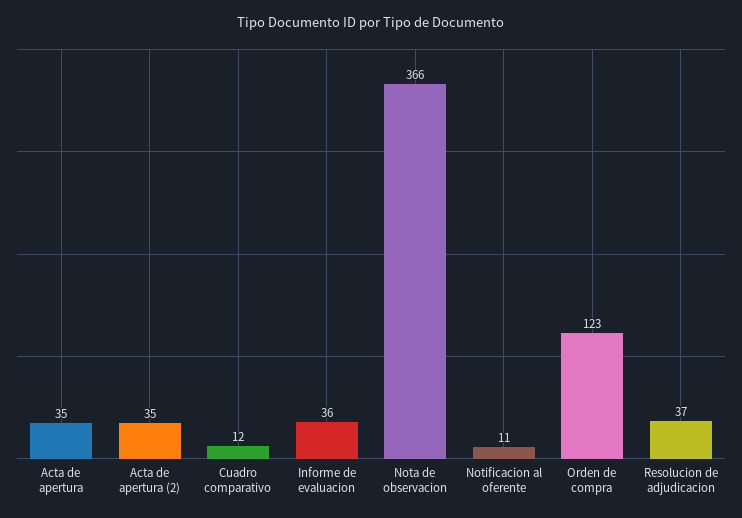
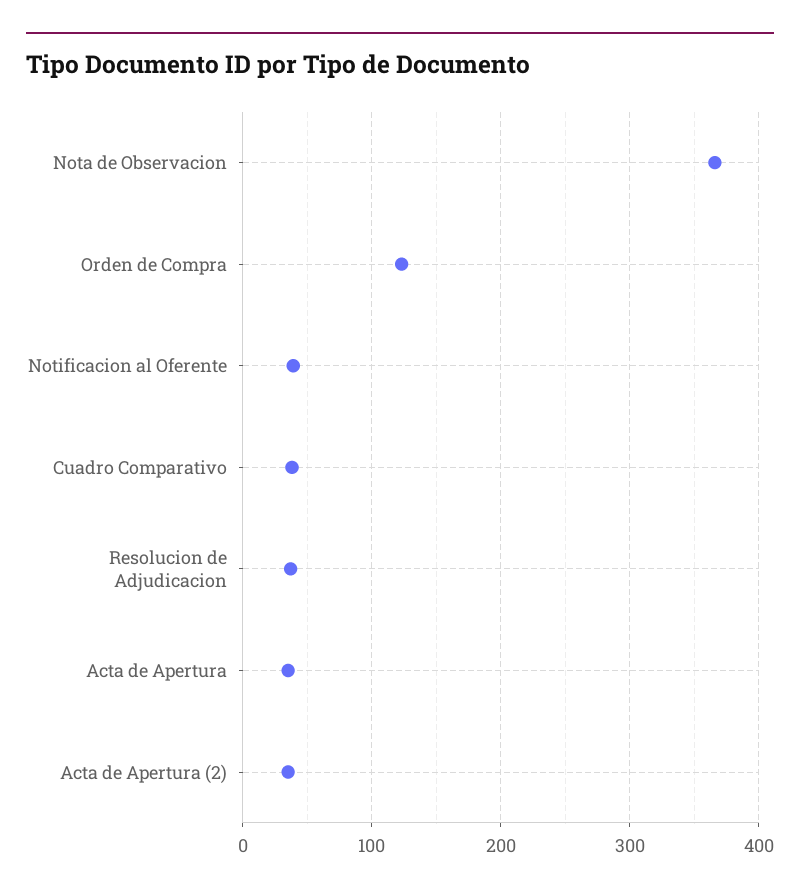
Cuadro comparativo: 12 -> 40
Informe de evaluacion: 36 -> none
Notificacion al oferente: 11 -> 40

